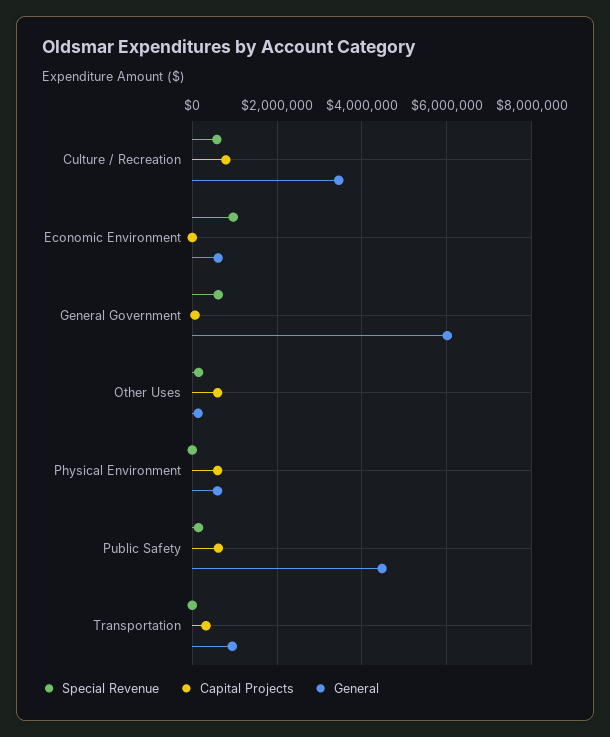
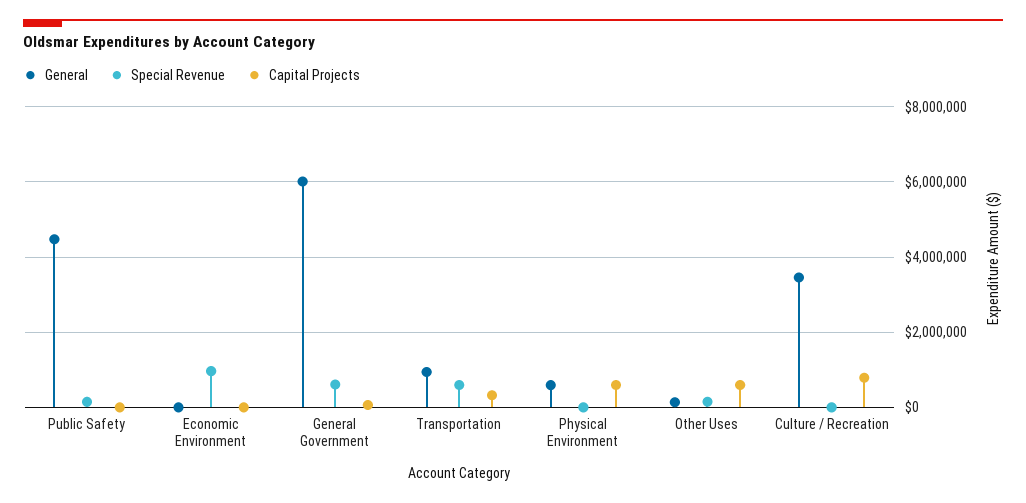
Special Revenue, Culture / Recreation: 600000 -> 0
General, Economic Environment: 600000 -> 0
Capital Projects, Public Safety: 600000 -> 0
Special Revenue, Transportation: 0 -> 600000

